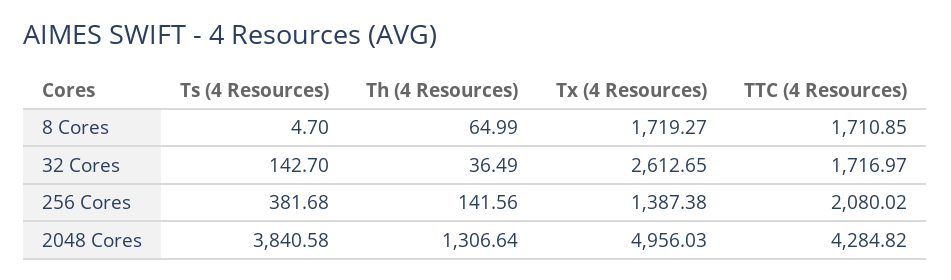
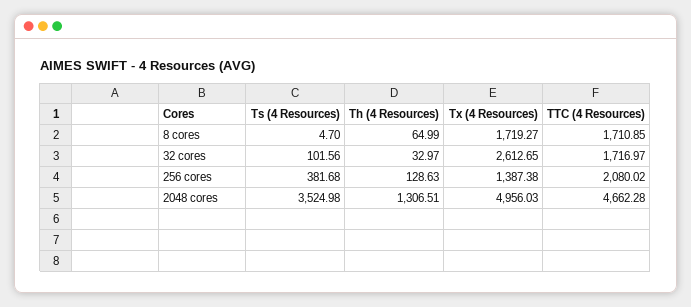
Ts (4 Resources), 32 Cores: 142.7 -> 101.56
Th (4 Resources), 32 Cores: 36.49 -> 32.97
Th (4 Resources), 256 Cores: 141.56 -> 128.63
Ts (4 Resources), 2048 Cores: 3840.58 -> 3524.98
Th (4 Resources), 2048 Cores: 1306.64 -> 1306.51
TTC (4 Resources), 2048 Cores: 4284.82 -> 4662.28

